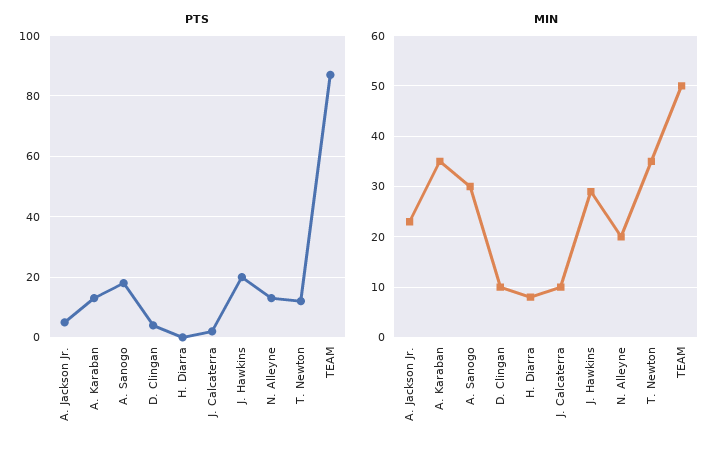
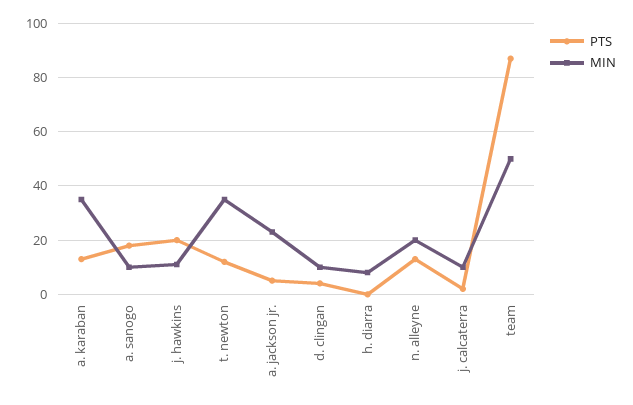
MIN, A. Sanogo: 30 -> 10
MIN, J. Hawkins: 30 -> 10

